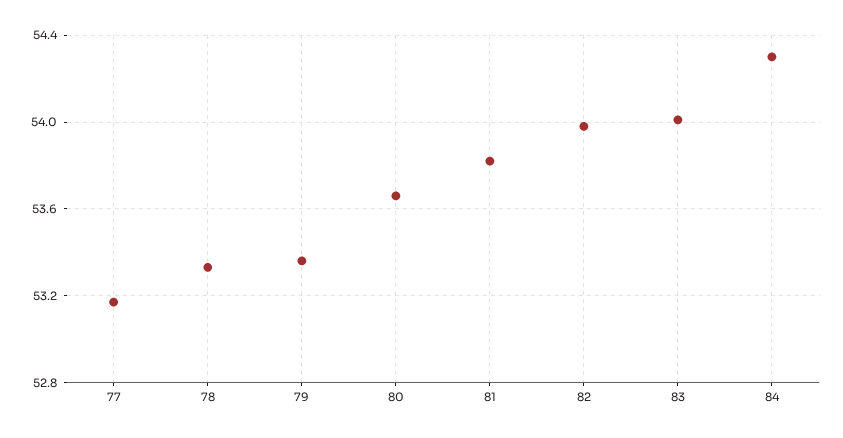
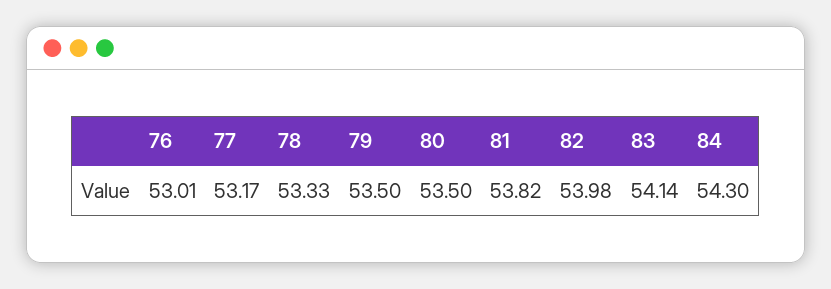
79: 53.35 -> 53.5
80: 53.65 -> 53.5
83: 54 -> 54.14
76: none -> 53.01

